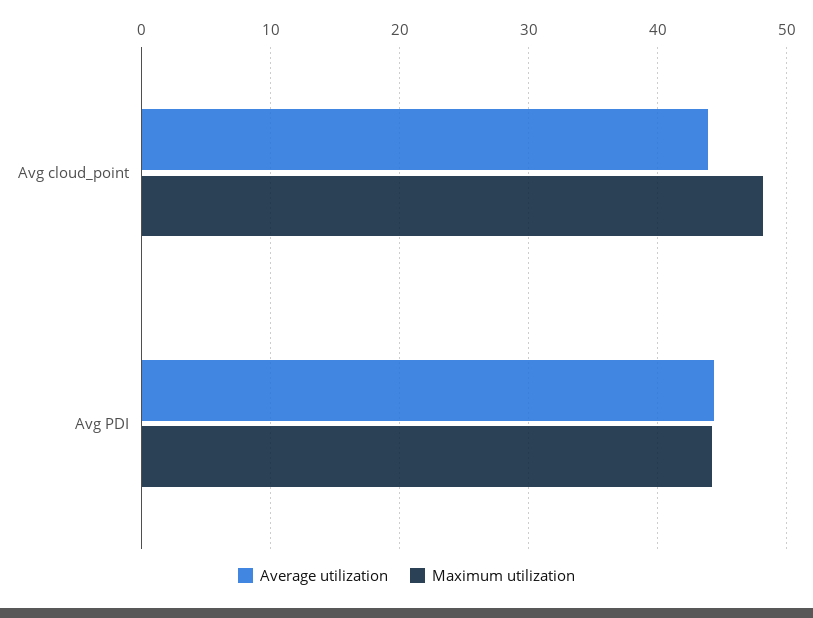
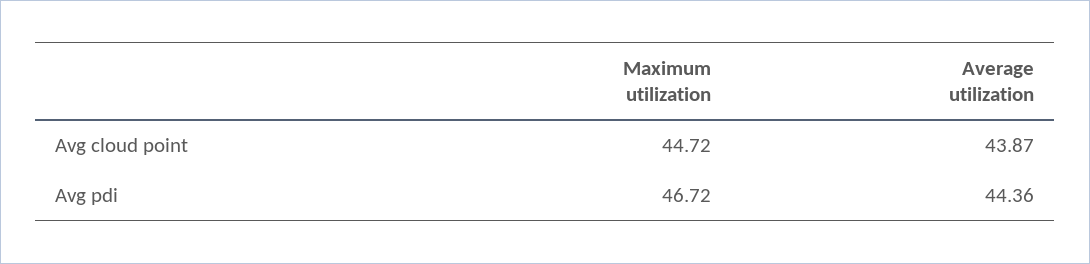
Maximum utilization, Avg cloud_point: 48 -> 44.72
Maximum utilization, Avg PDI: 44 -> 46.72

